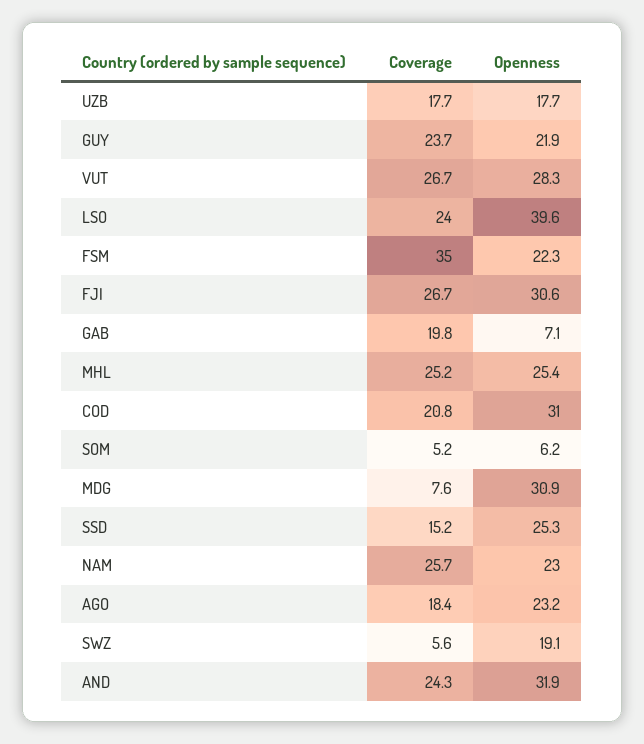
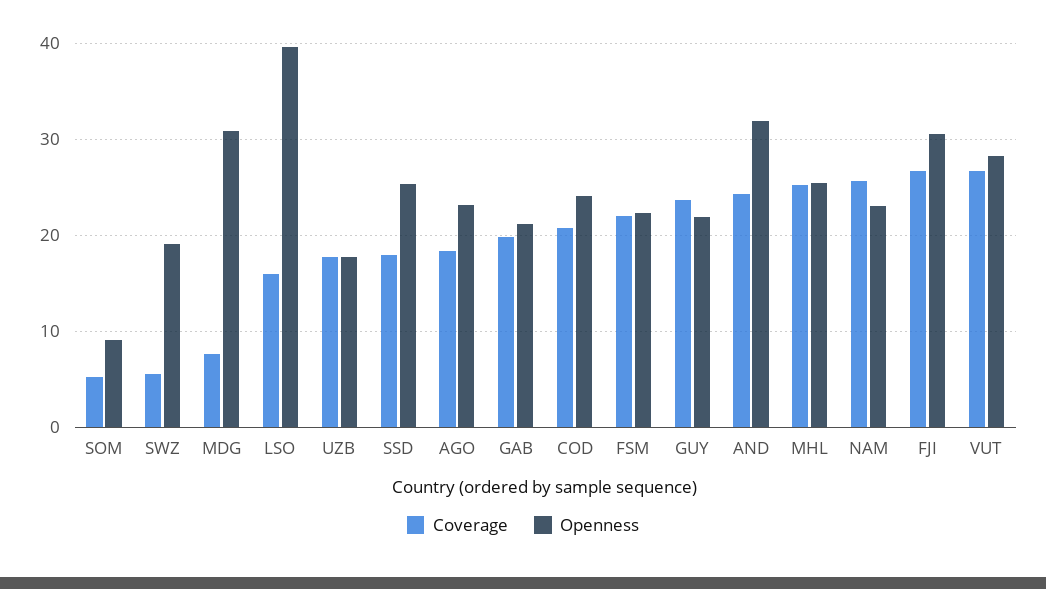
Coverage, LSO: 24 -> 16
Coverage, FSM: 35 -> 22
Openness, GAB: 7.1 -> 21
Openness, COD: 31 -> 24
Openness, SOM: 6.2 -> 9
Coverage, SSD: 15.2 -> 18

